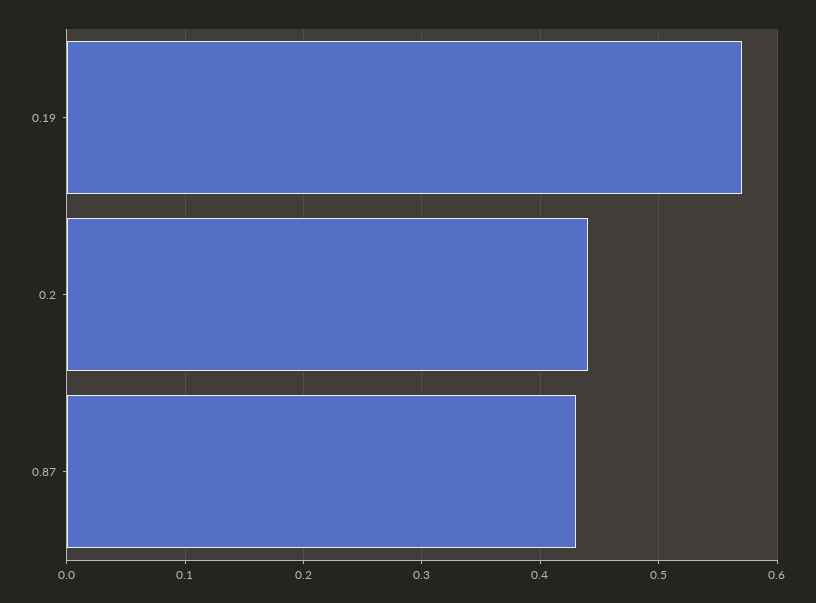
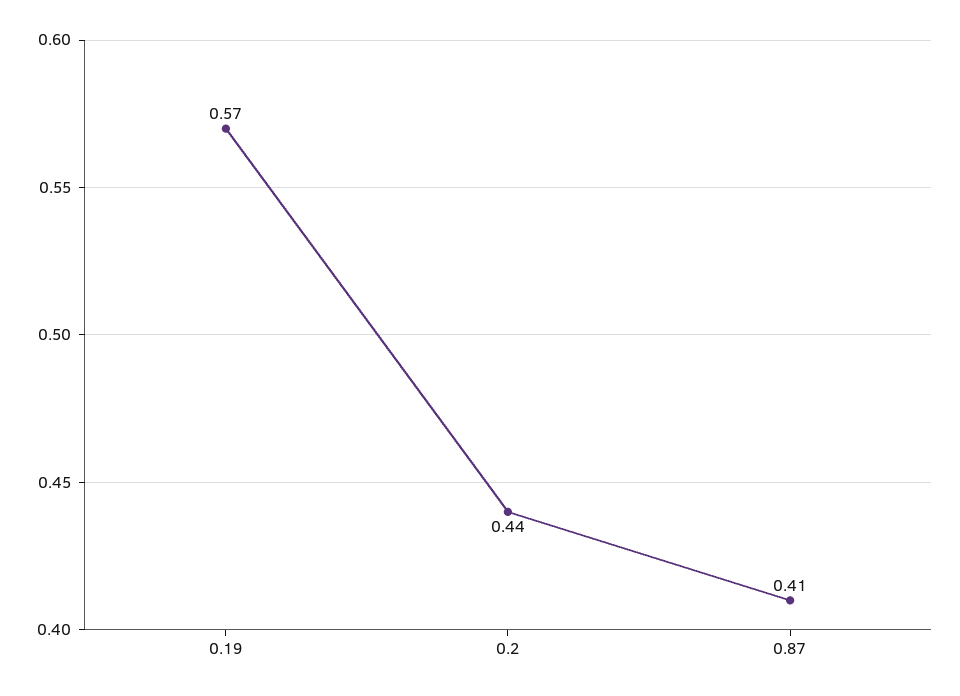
0.87: 0.43 -> 0.41

